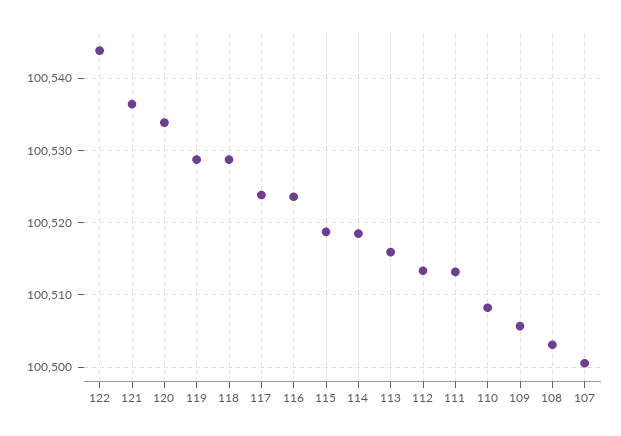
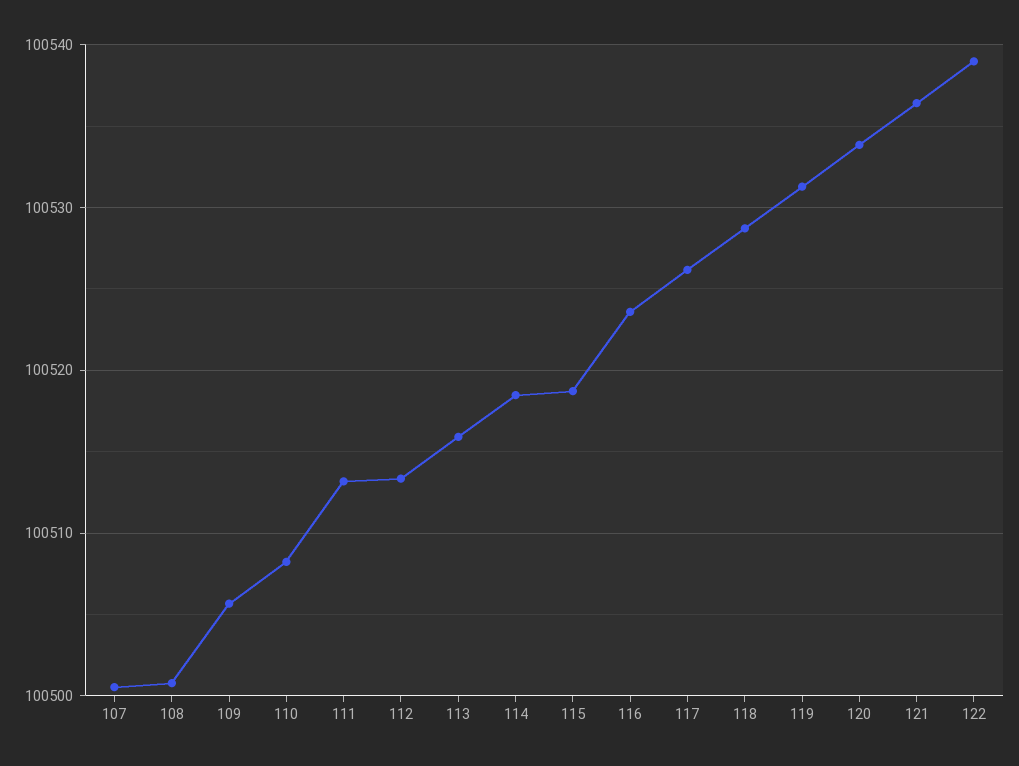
122: 100544 -> 100539
119: 100529 -> 100531
117: 100524 -> 100526
108: 100503 -> 100501

